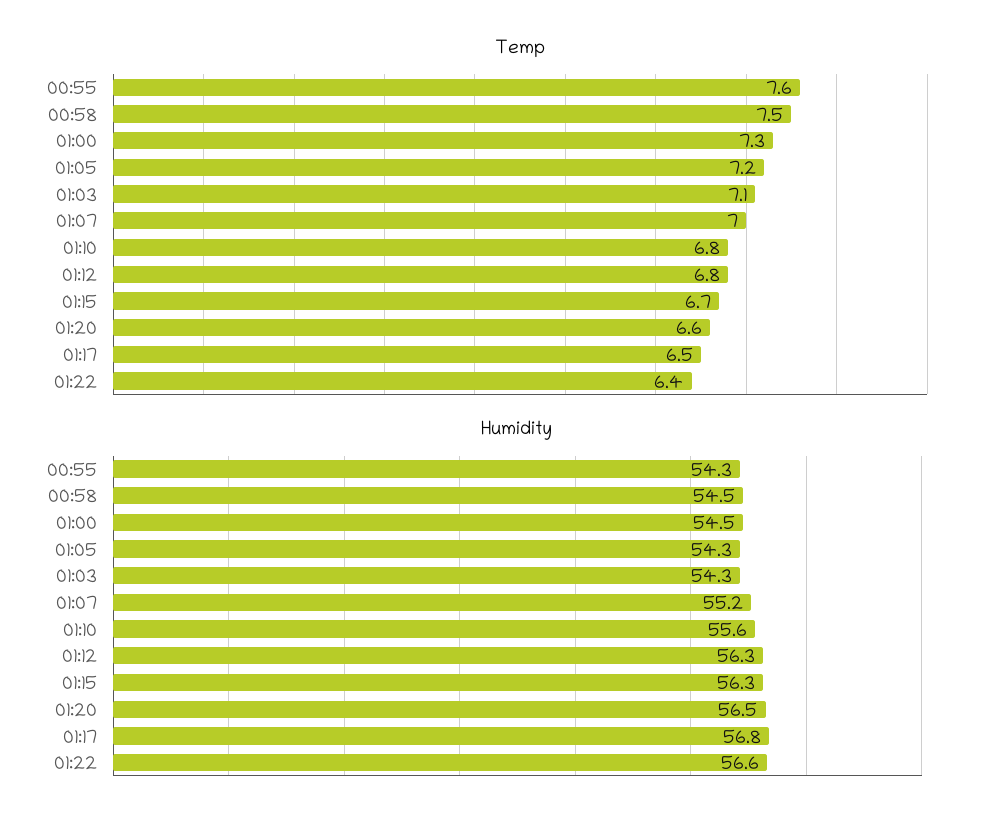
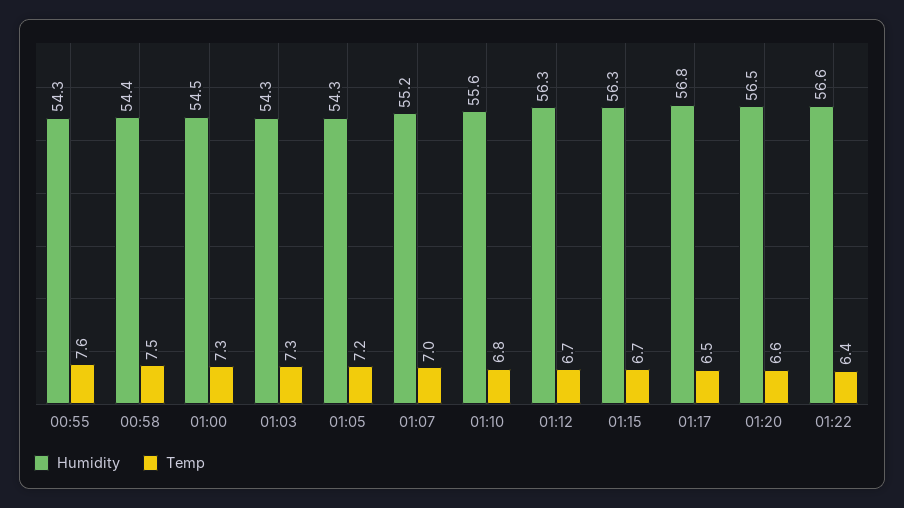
Temp, 01:03: 7.1 -> 7.3
Temp, 01:12: 6.8 -> 6.7
Humidity, 00:58: 54.5 -> 54.4

